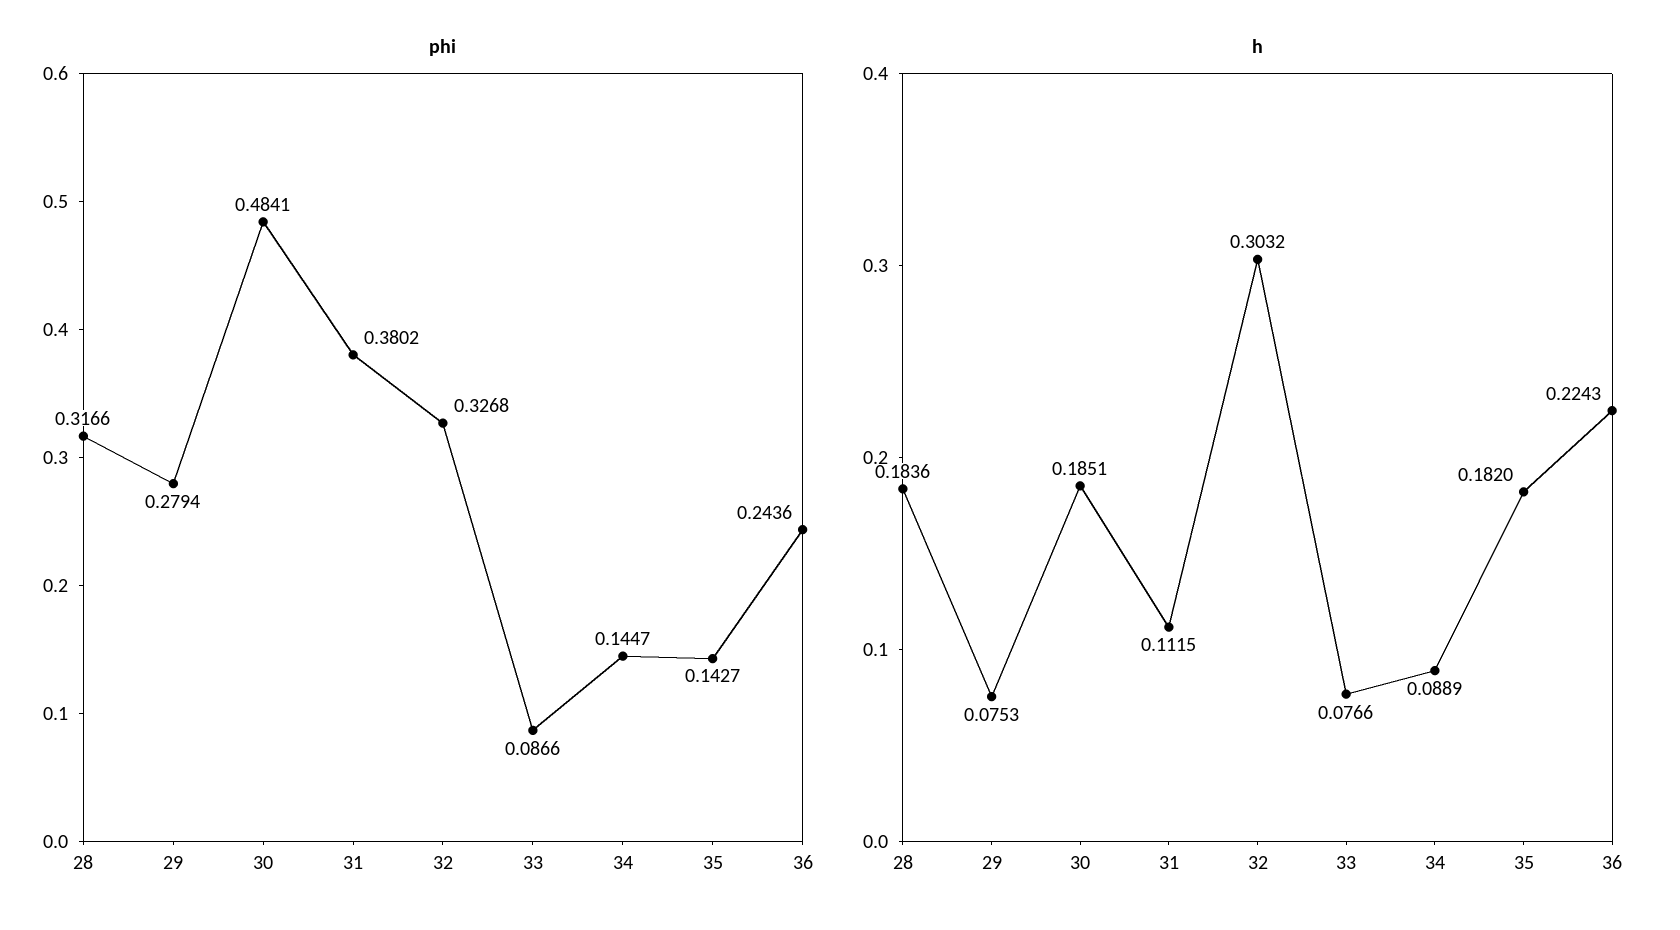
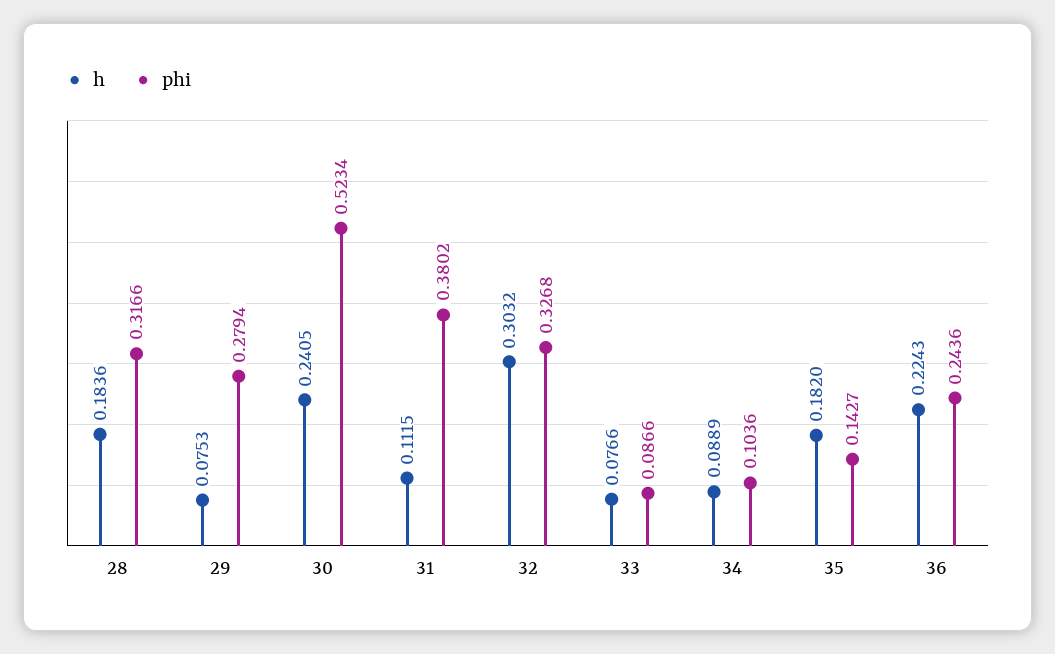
phi, 30: 0.4841 -> 0.5234
phi, 34: 0.1447 -> 0.1036
h, 30: 0.1851 -> 0.2405

